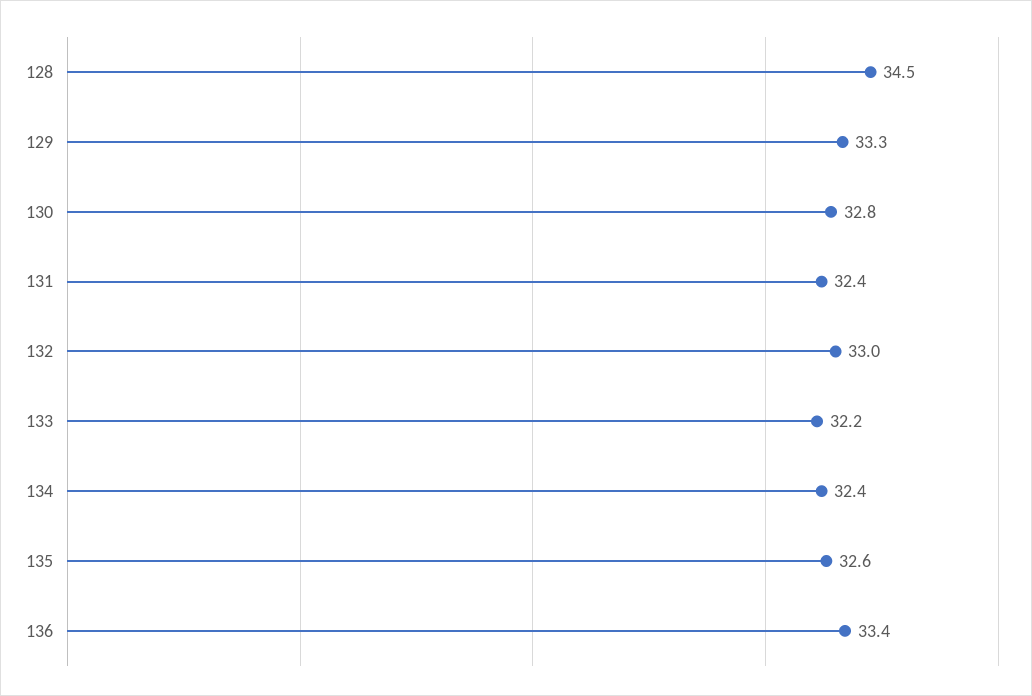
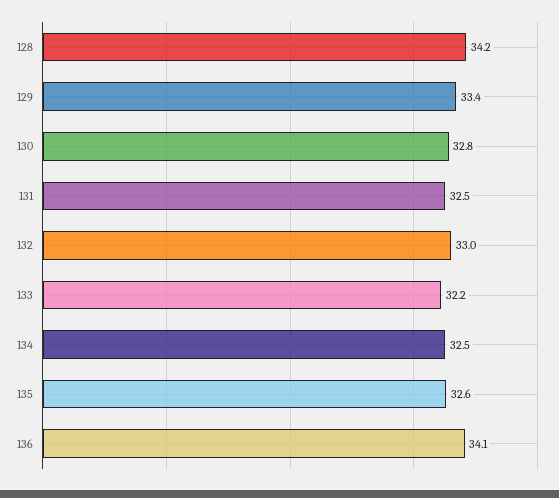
128: 34.5 -> 34.2
129: 33.3 -> 33.4
131: 32.4 -> 32.5
134: 32.4 -> 32.5
136: 33.4 -> 34.1

